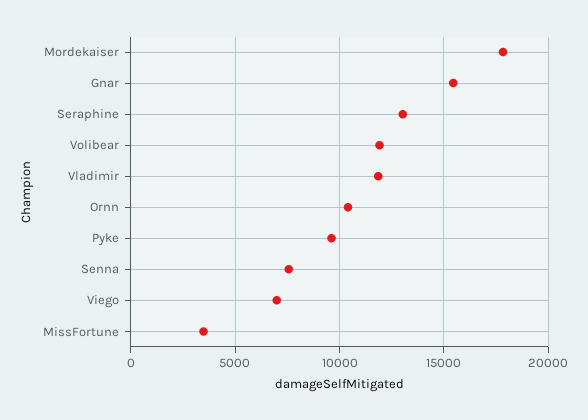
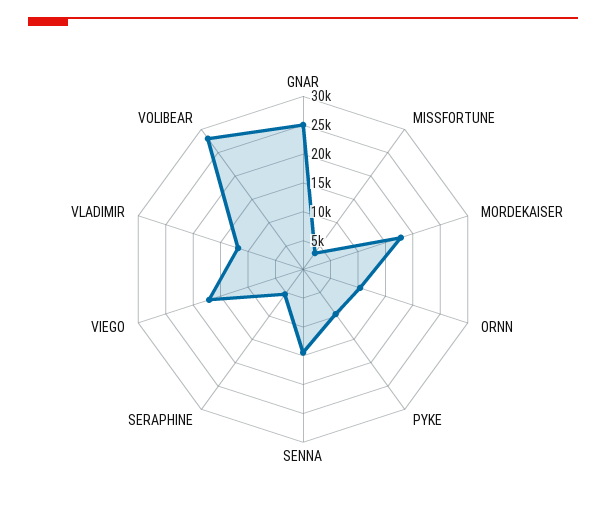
Gnar: 15500 -> 25000
Seraphine: 13000 -> 5000
Volibear: 12000 -> 27500
Senna: 7500 -> 15000
Viego: 7000 -> 17500

